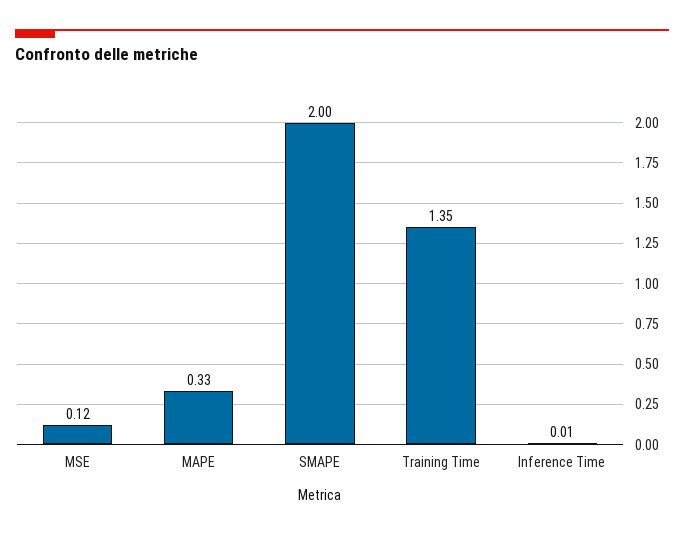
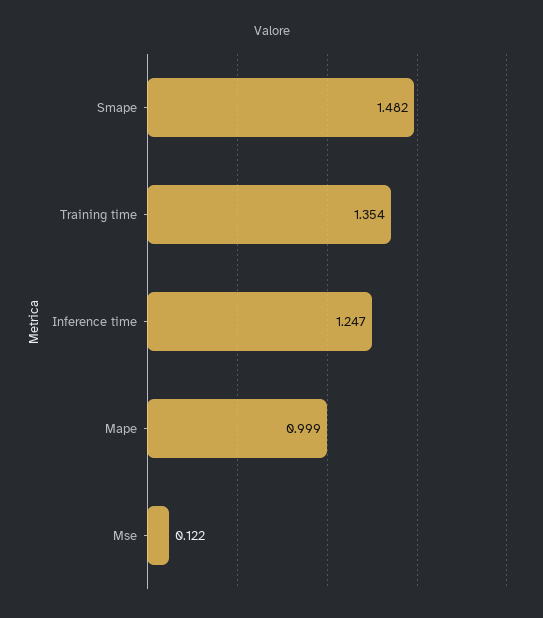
MAPE: 0.33 -> 0.999
SMAPE: 2 -> 1.482
Inference Time: 0.01 -> 1.247

